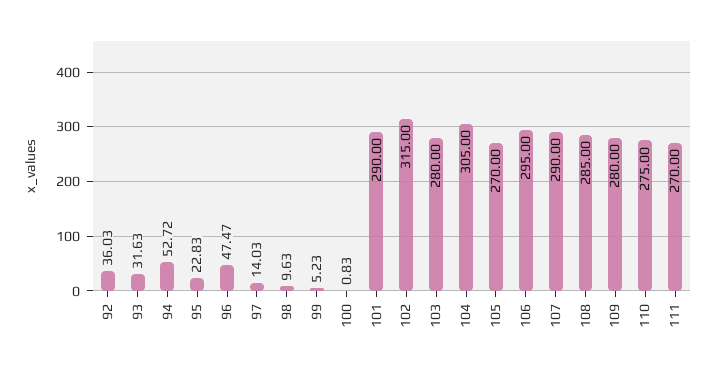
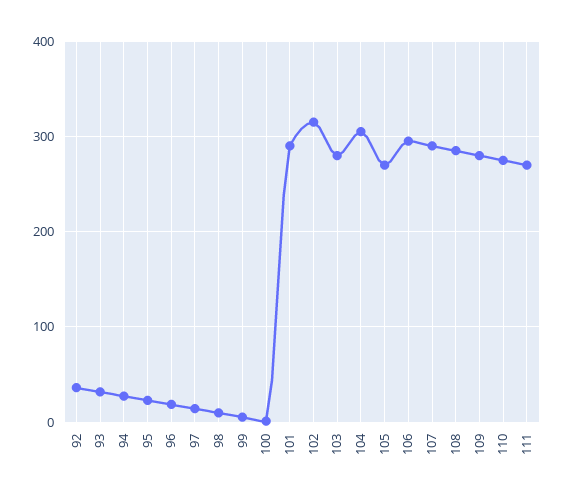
94: 52.72 -> 30
96: 47.47 -> 20

